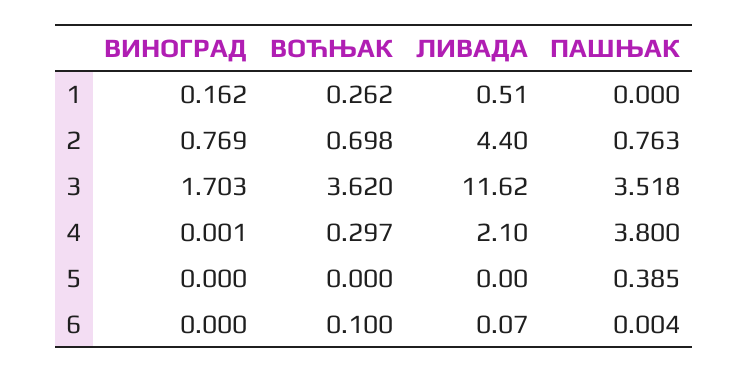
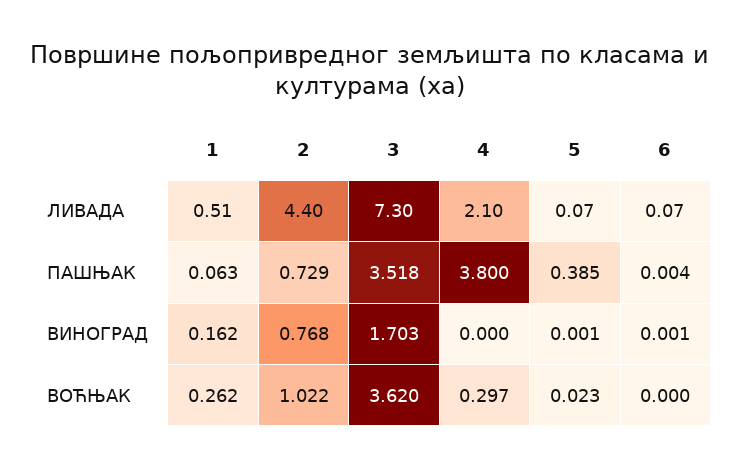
ПАШЊАК, 1: 0 -> 0.063
ВИНОГРАД, 2: 0.769 -> 0.768
ВОЋЊАК, 2: 0.698 -> 1.022
ПАШЊАК, 2: 0.763 -> 0.729
ЛИВАДА, 3: 11.62 -> 7.3
ВИНОГРАД, 4: 0.001 -> 0
ВИНОГРАД, 5: 0 -> 0.001
ВОЋЊАК, 5: 0 -> 0.023
ЛИВАДА, 5: 0 -> 0.07
ВИНОГРАД, 6: 0 -> 0.001
ВОЋЊАК, 6: 0.1 -> 0

